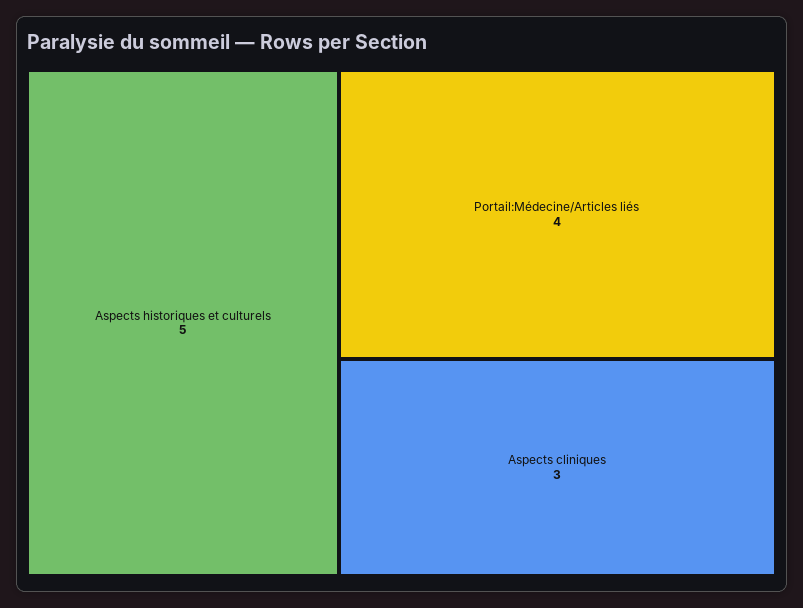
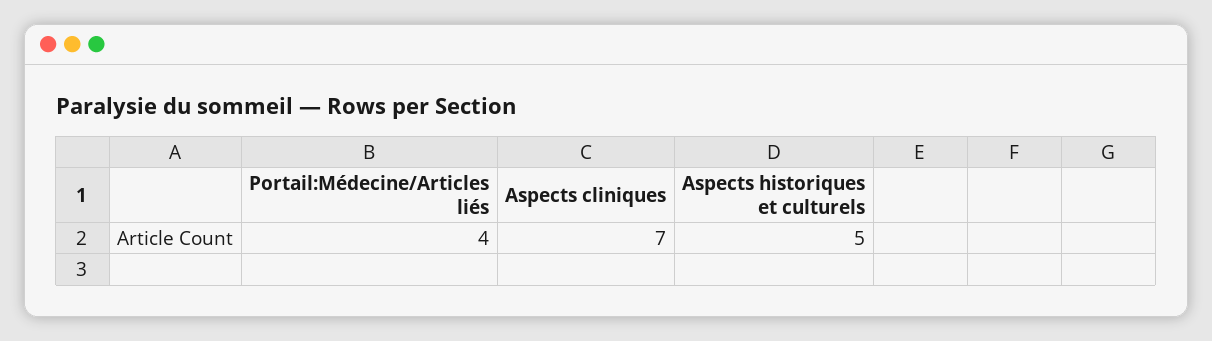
Aspects cliniques: 3 -> 7

